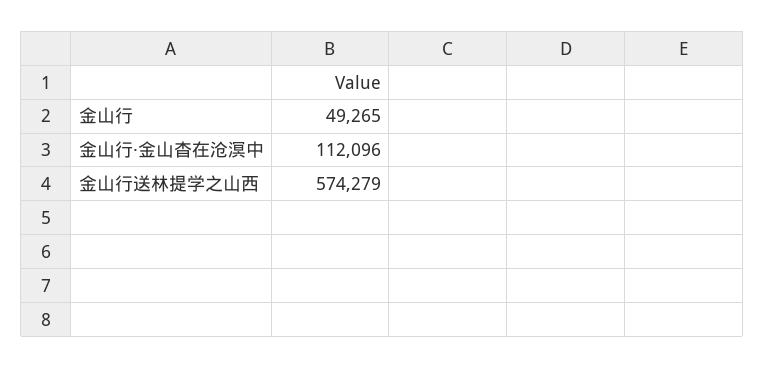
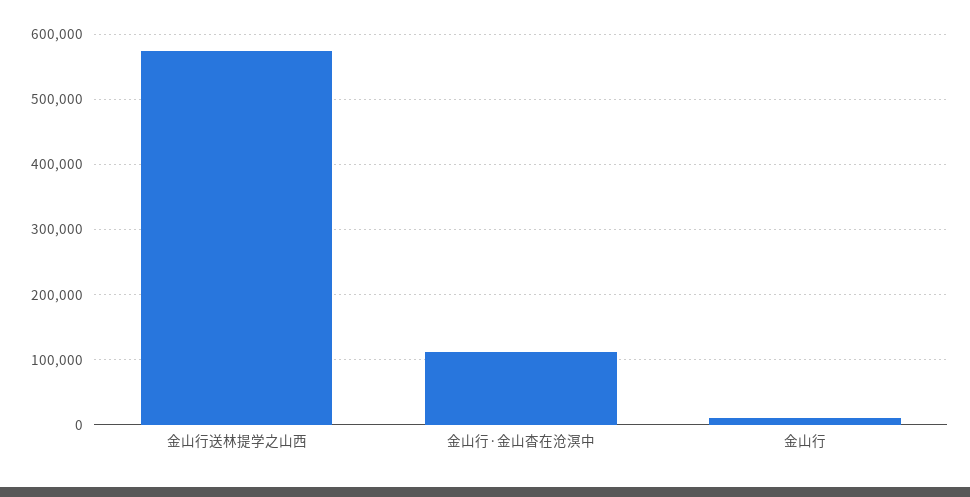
金山行: 49265 -> 10000

